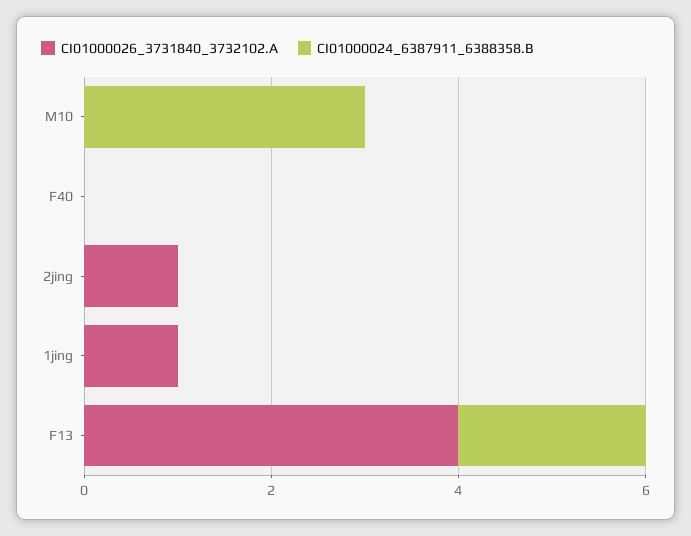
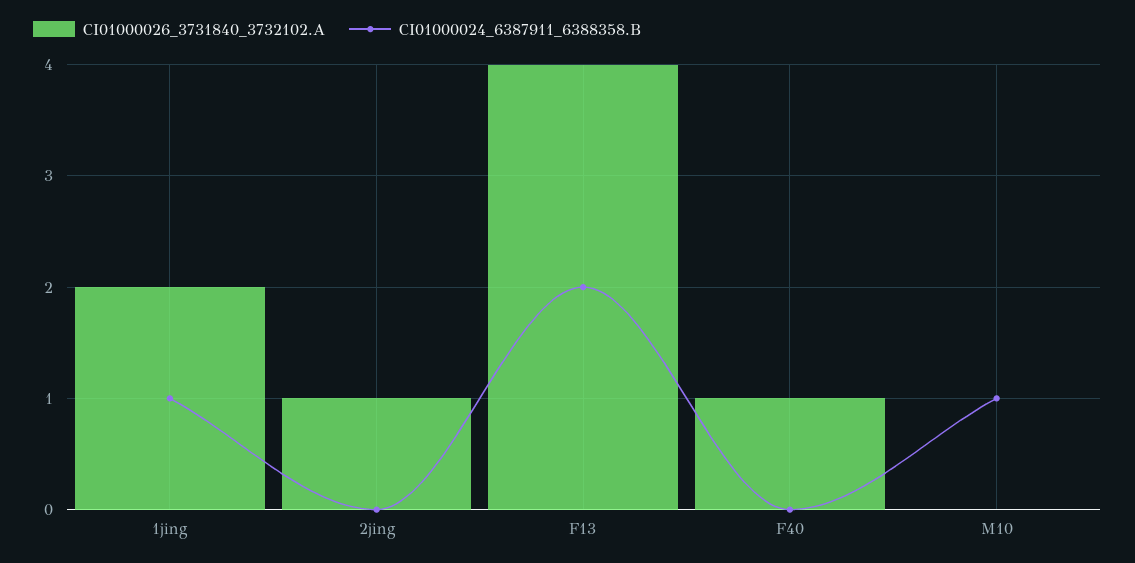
CI01000024_6387911_6388358.B, M10: 3 -> 1
CI01000026_3731840_3732102.A, F40: 0 -> 1
CI01000026_3731840_3732102.A, 1jing: 1 -> 2
CI01000024_6387911_6388358.B, 1jing: 0 -> 1

